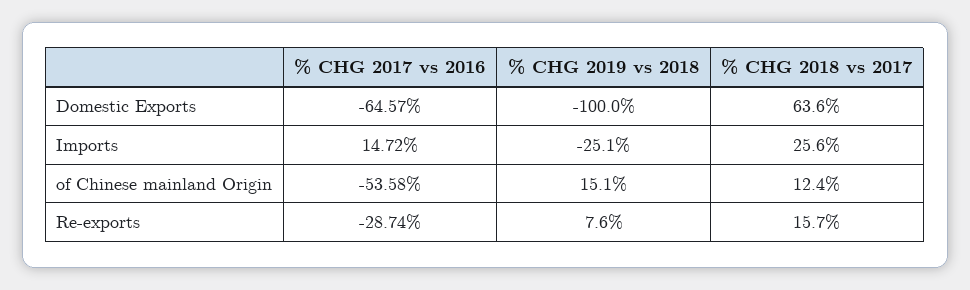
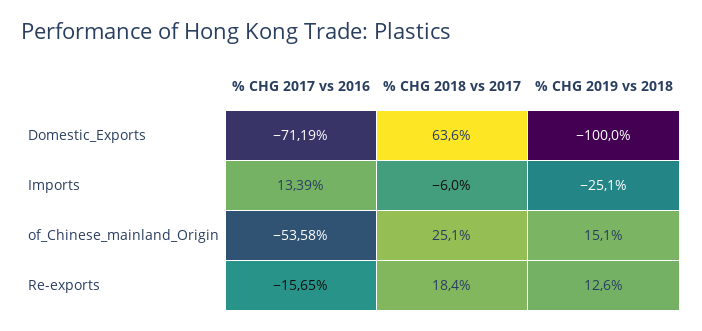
% CHG 2017 vs 2016, Domestic Exports: -64.57 -> -71.19
% CHG 2017 vs 2016, Imports: 14.72 -> 13.39
% CHG 2018 vs 2017, Imports: 25.6 -> -6
% CHG 2018 vs 2017, of Chinese mainland Origin: 12.4 -> 25.1
% CHG 2017 vs 2016, Re-exports: -28.74 -> -15.65
% CHG 2019 vs 2018, Re-exports: 7.6 -> 12.6
% CHG 2018 vs 2017, Re-exports: 15.7 -> 18.4

